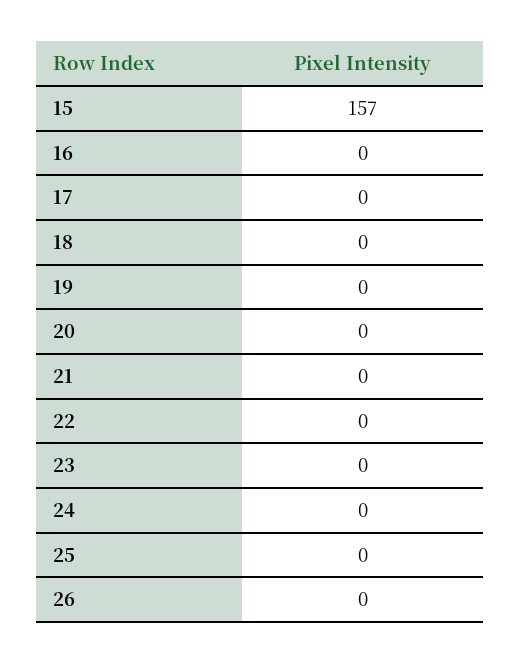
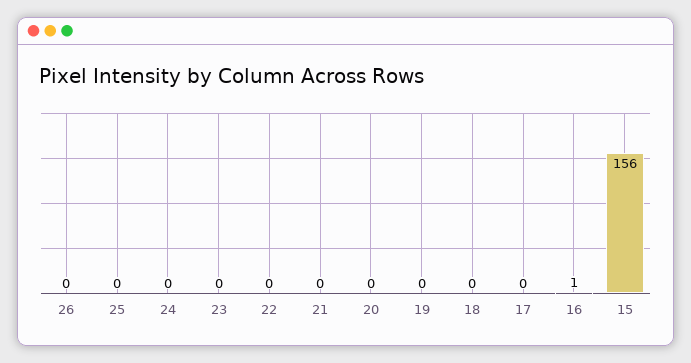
15: 157 -> 156
16: 0 -> 1

